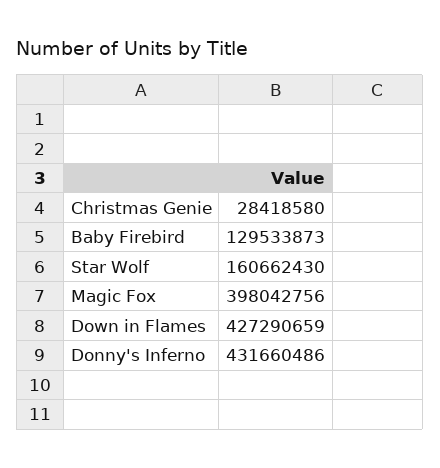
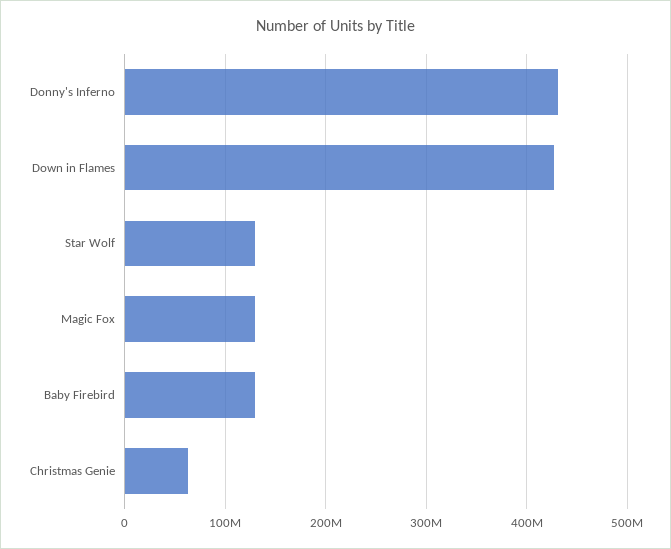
Christmas Genie: 28418580 -> 60000000
Star Wolf: 160662430 -> 130000000
Magic Fox: 398042756 -> 130000000

